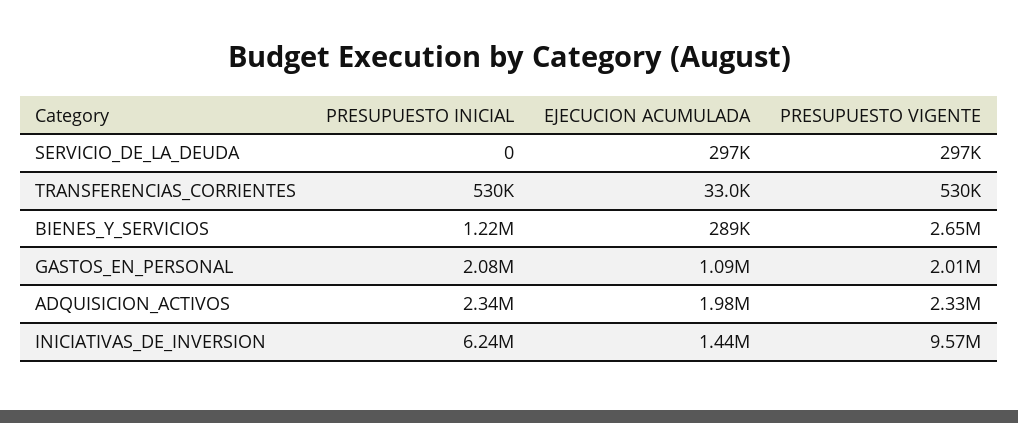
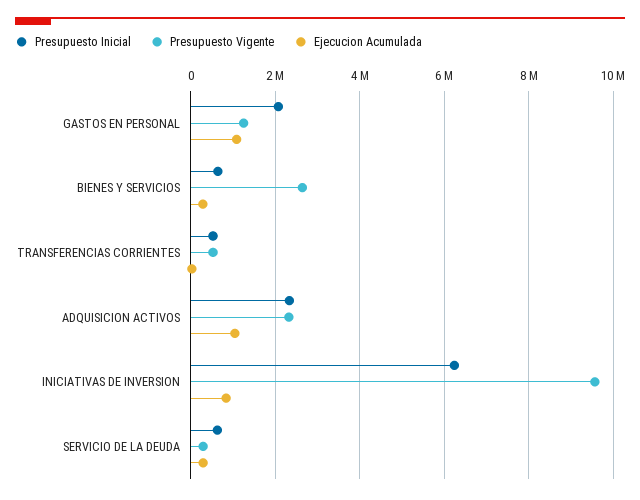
PRESUPUESTO INICIAL, SERVICIO_DE_LA_DEUDA: 0 -> 600000
PRESUPUESTO INICIAL, BIENES_Y_SERVICIOS: 1220000 -> 600000
PRESUPUESTO VIGENTE, GASTOS_EN_PERSONAL: 2010000 -> 1200000
EJECUCION ACUMULADA, ADQUISICION_ACTIVOS: 1980000 -> 1000000
EJECUCION ACUMULADA, INICIATIVAS_DE_INVERSION: 1440000 -> 800000

